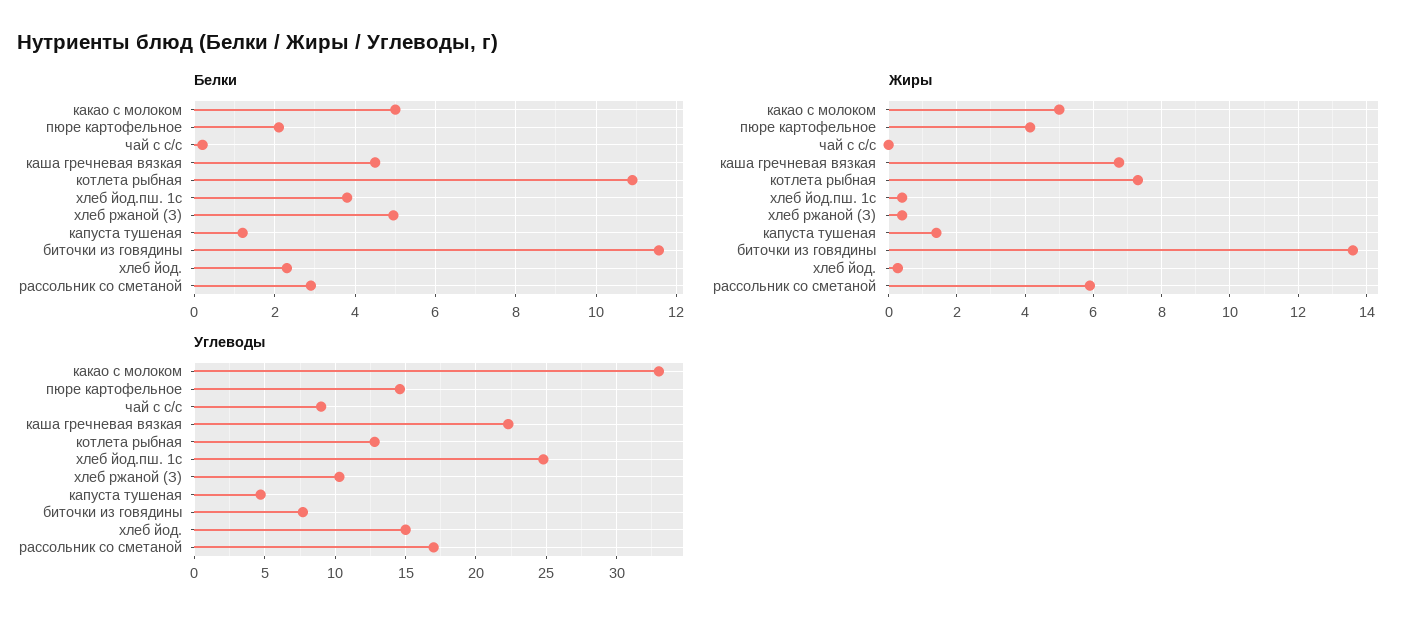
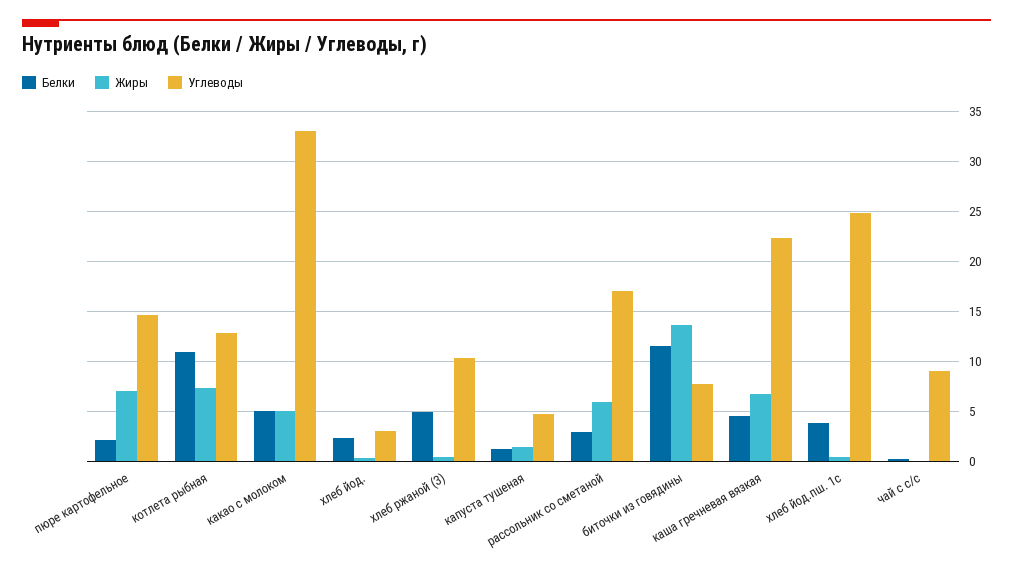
Жиры, пюре картофельное: 4.2 -> 7
Углеводы, хлеб йод.: 15 -> 3

